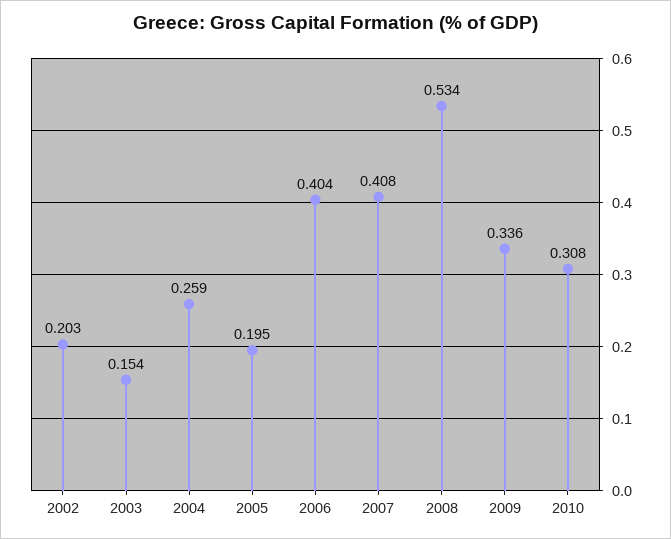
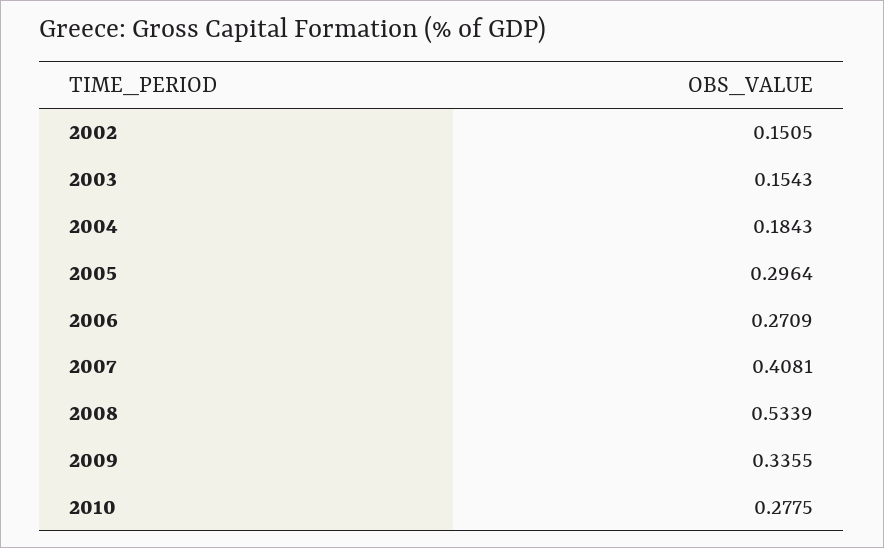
2002: 0.203 -> 0.1505
2004: 0.259 -> 0.1843
2005: 0.195 -> 0.2964
2006: 0.404 -> 0.2709
2010: 0.308 -> 0.2775

